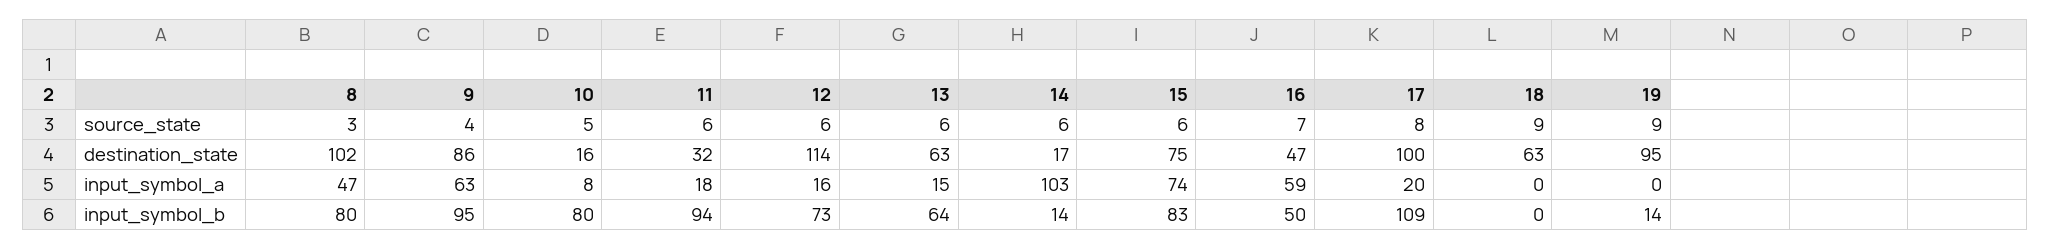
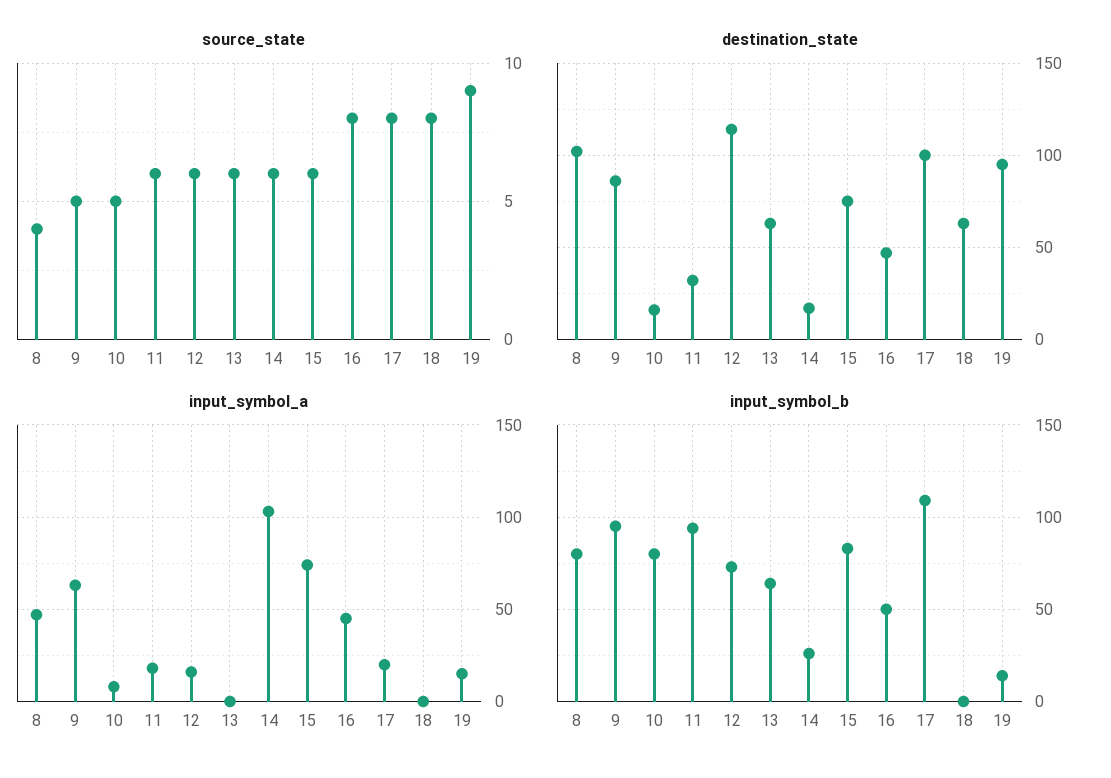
source_state, 8: 3 -> 4
source_state, 9: 4 -> 5
source_state, 16: 7 -> 8
source_state, 18: 9 -> 8
input_symbol_a, 13: 15 -> 0
input_symbol_a, 16: 59 -> 45
input_symbol_a, 19: 0 -> 15
input_symbol_b, 14: 14 -> 25

